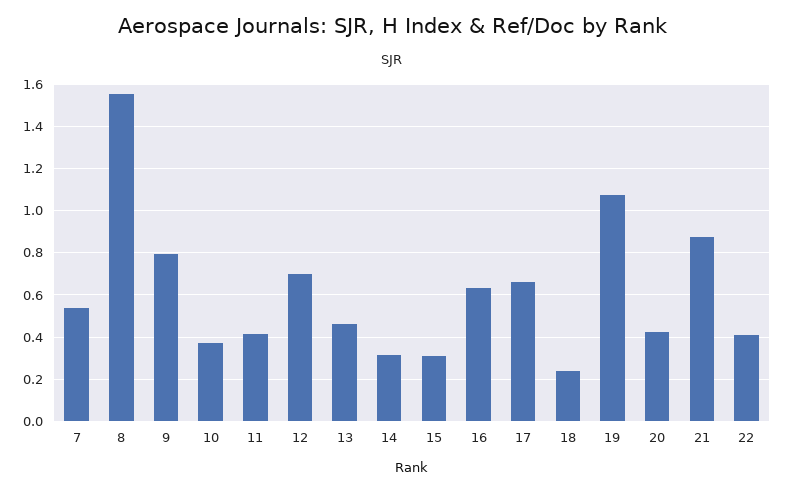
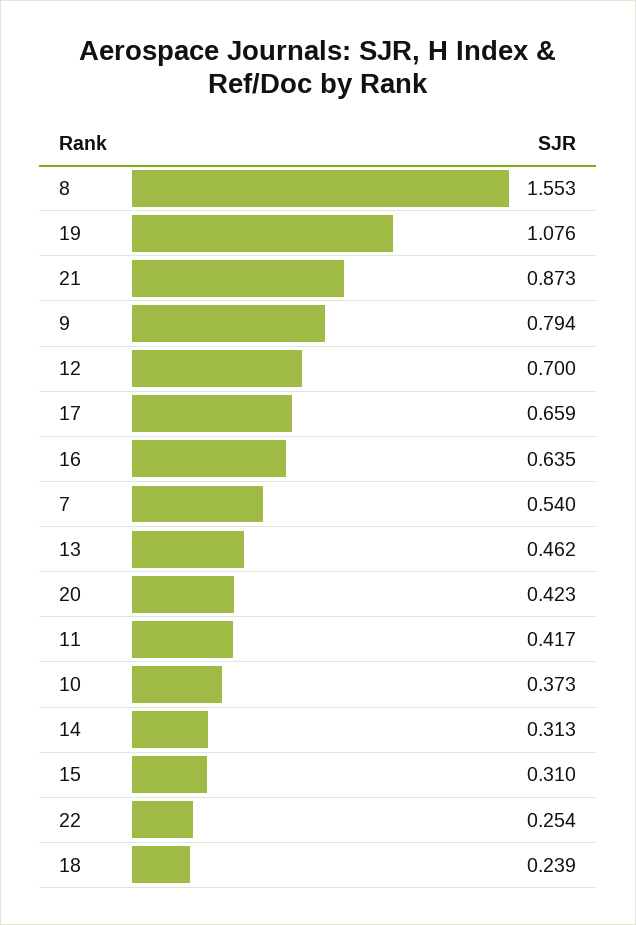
22: 0.4 -> 0.254

